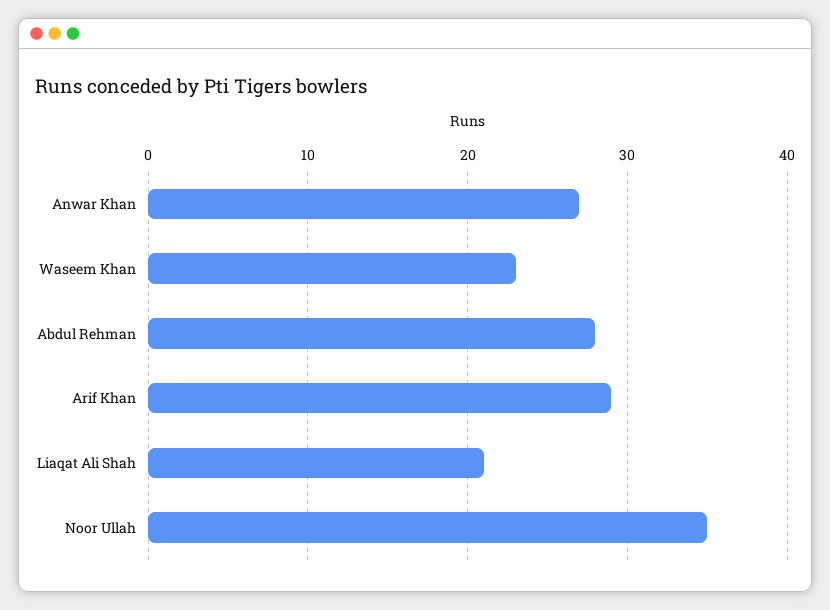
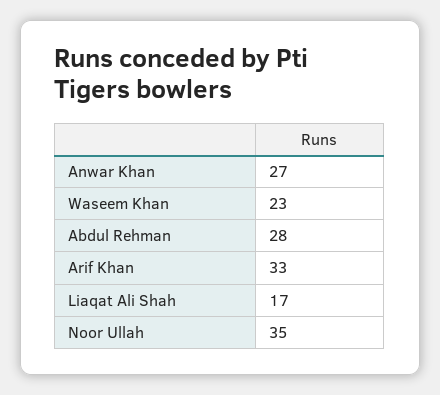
Arif Khan: 29 -> 33
Liaqat Ali Shah: 21 -> 17

